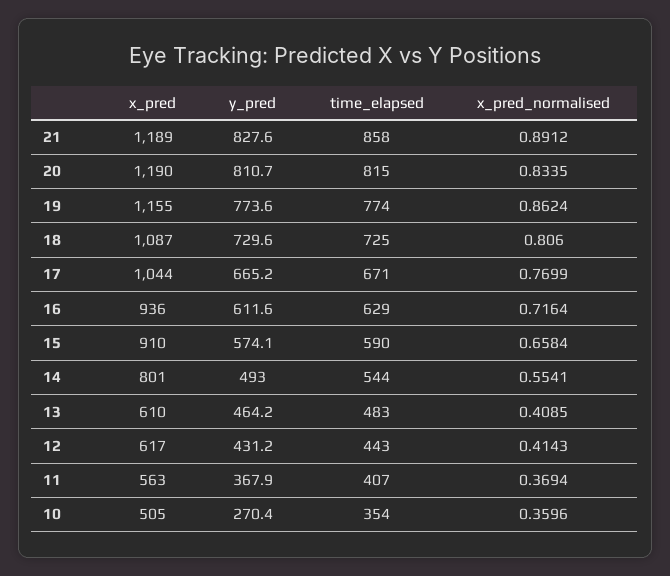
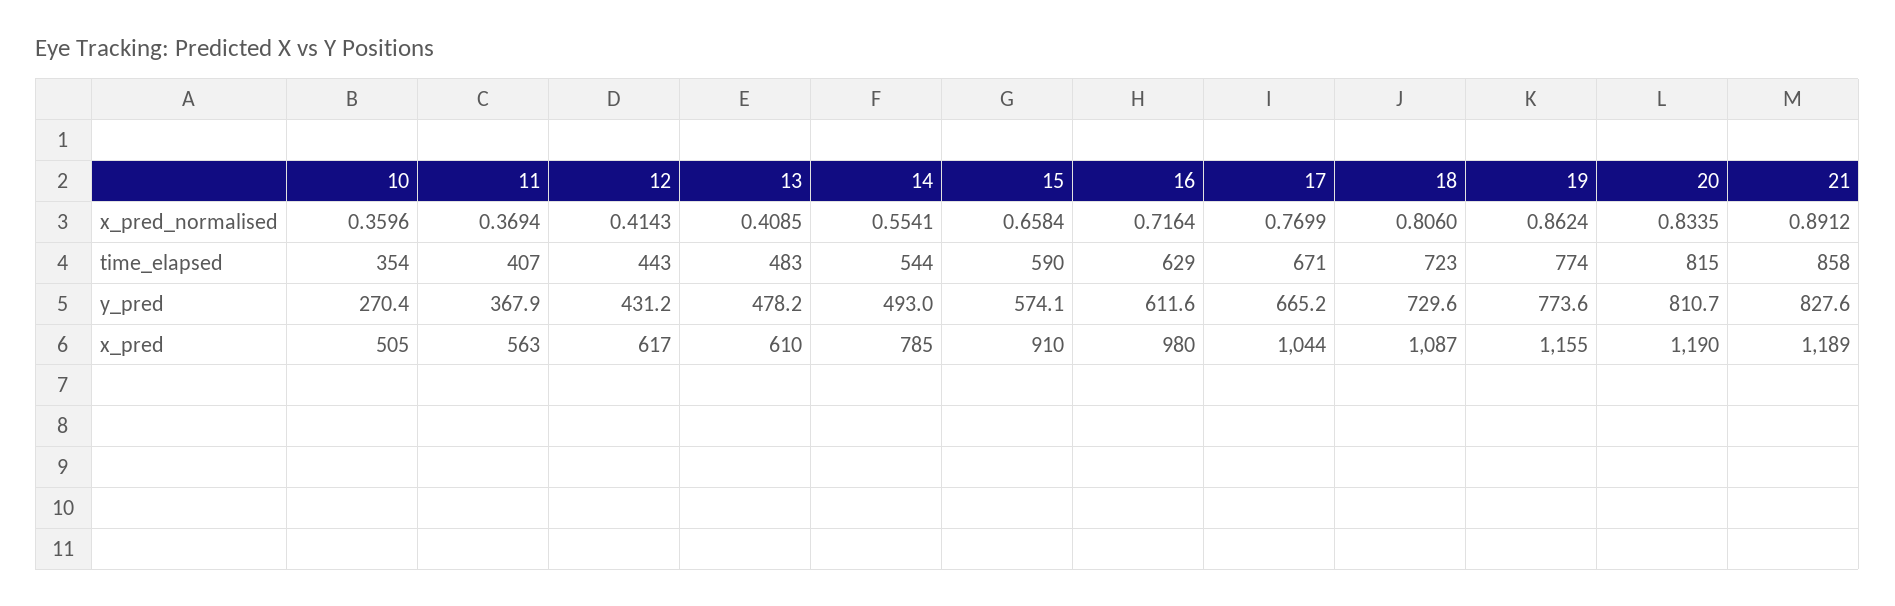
time_elapsed, 18: 725 -> 723
x_pred, 16: 936 -> 980
x_pred, 14: 801 -> 785
y_pred, 13: 464.2 -> 478.2

